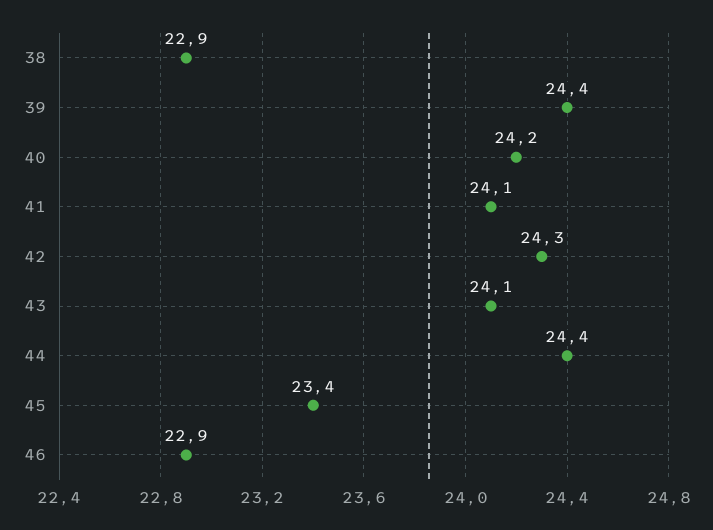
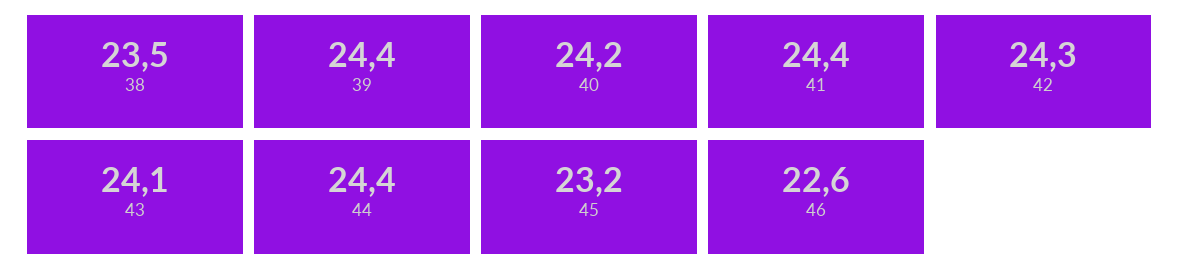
38: 22.9 -> 23.5
41: 24.1 -> 24.4
45: 23.4 -> 23.2
46: 22.9 -> 22.6

